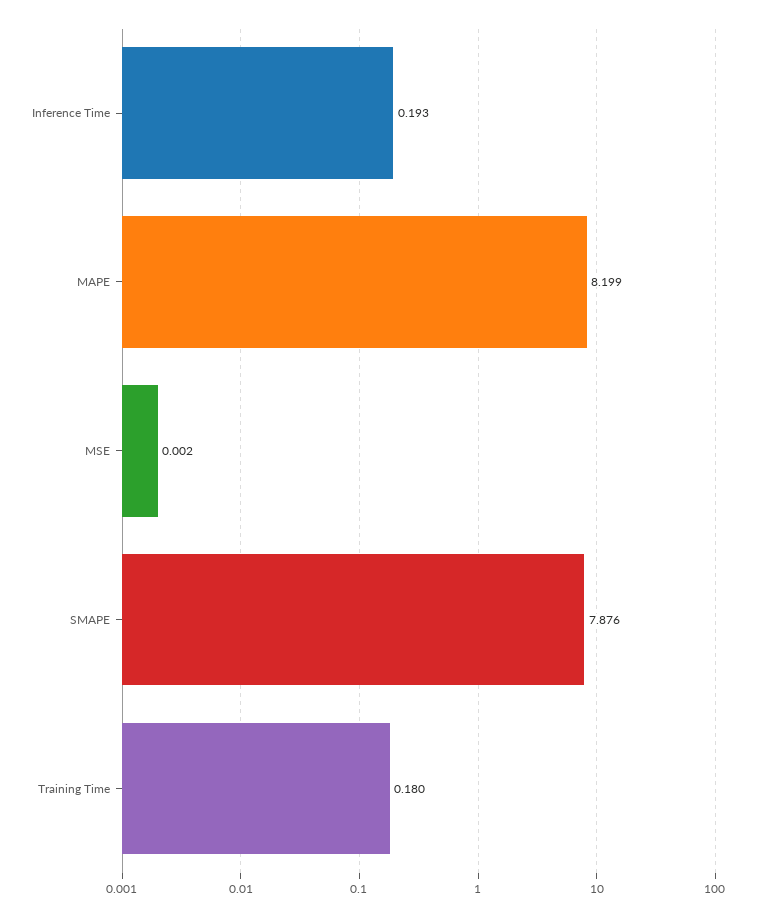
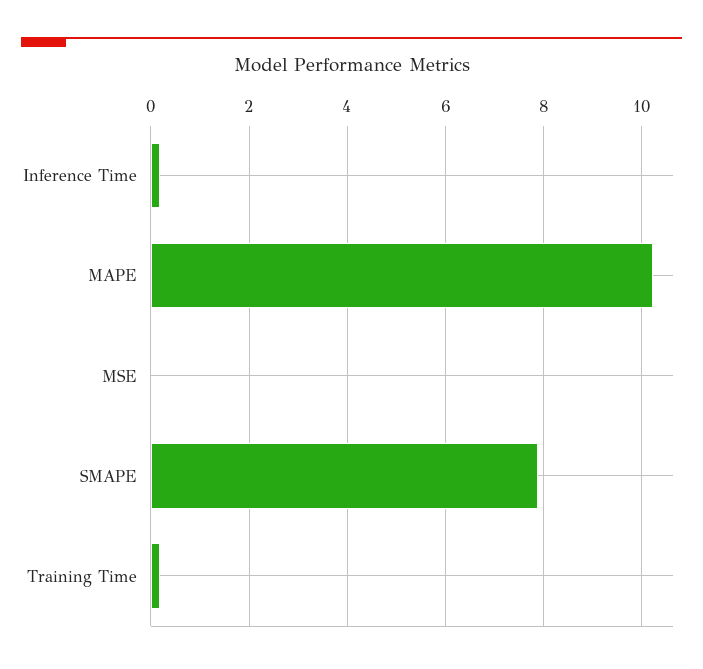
MAPE: 8.199 -> 10.2

